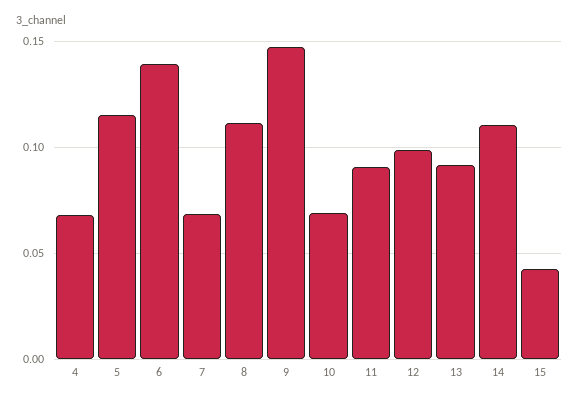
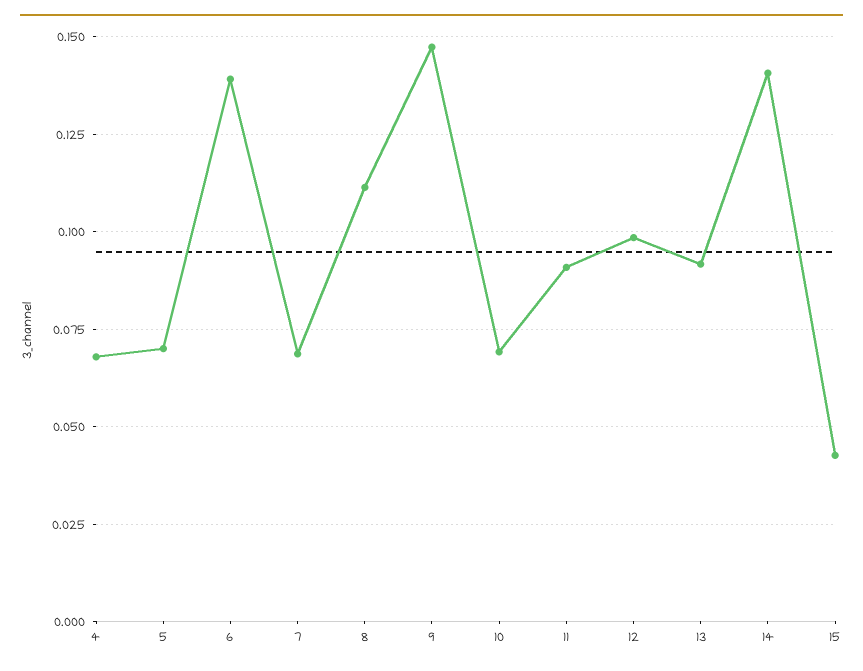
5: 0.115 -> 0.07
14: 0.11 -> 0.14

